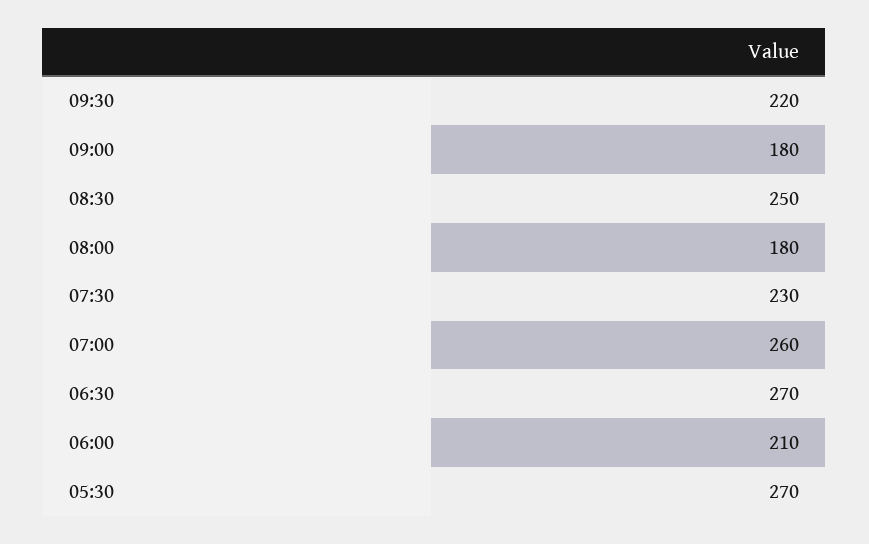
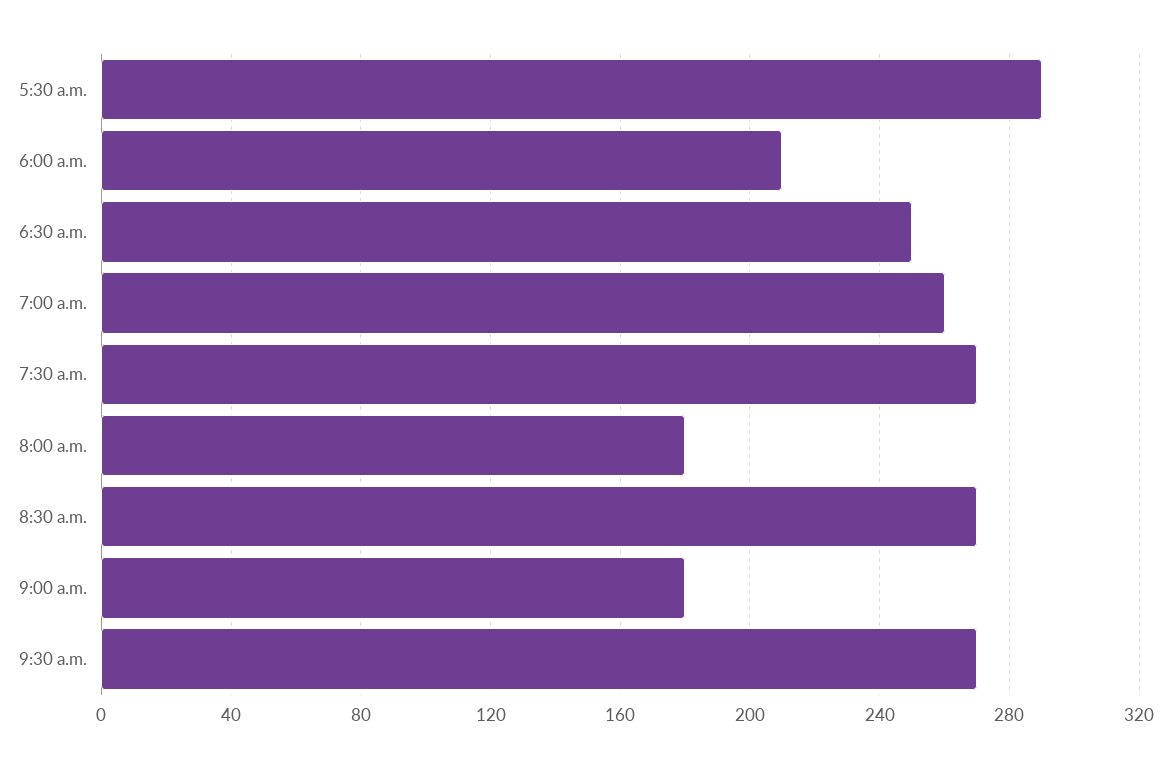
09:30: 220 -> 270
08:30: 250 -> 270
07:30: 230 -> 270
06:30: 270 -> 250
05:30: 270 -> 290

